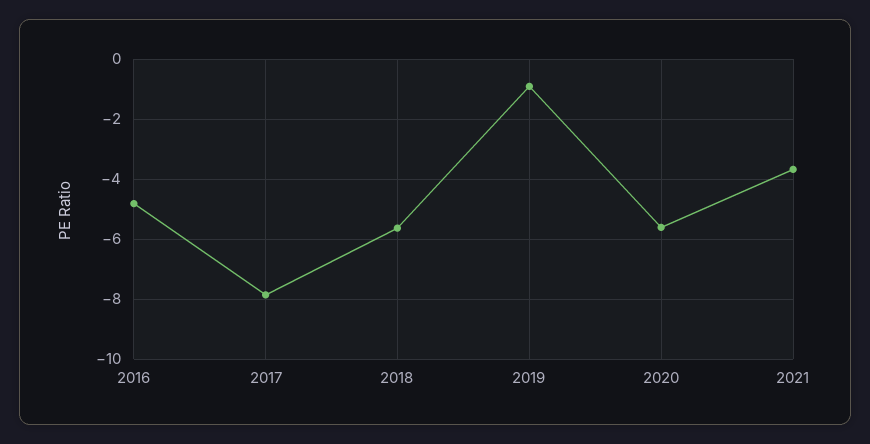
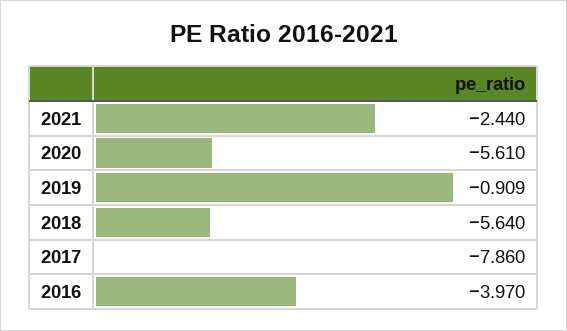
2016: -4.75 -> -3.97
2021: -3.75 -> -2.44

